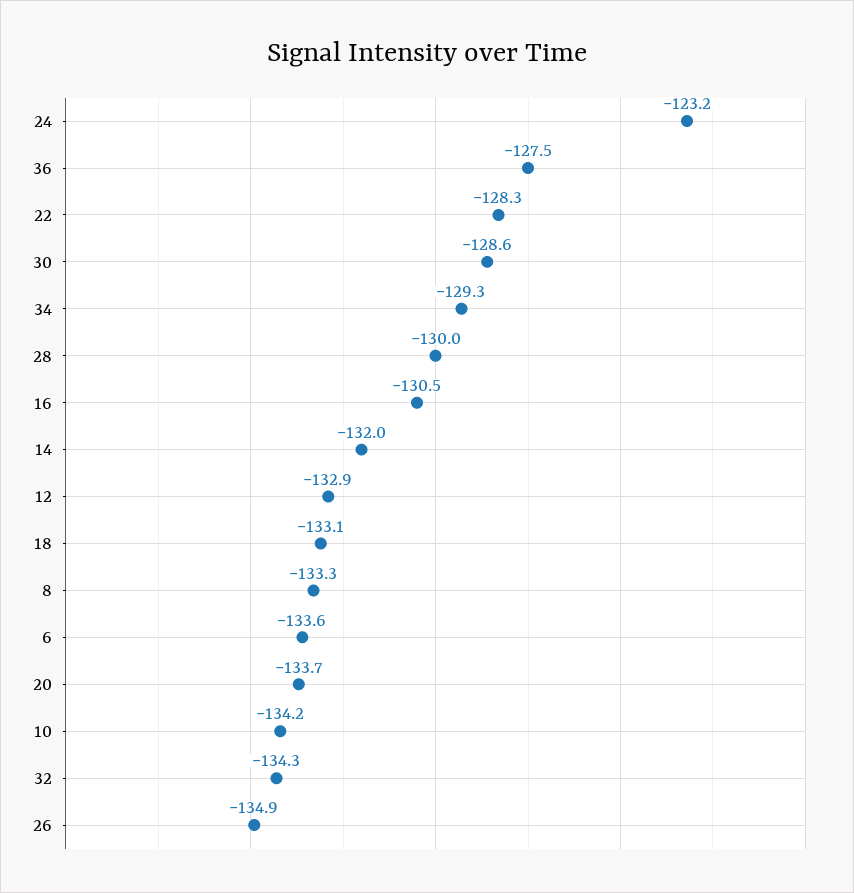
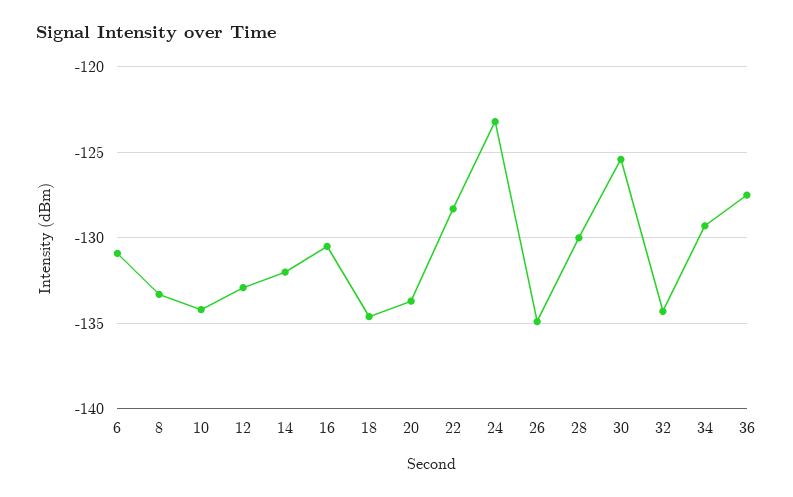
30: -128.6 -> -125.5
18: -133.1 -> -134.5
6: -133.6 -> -131

